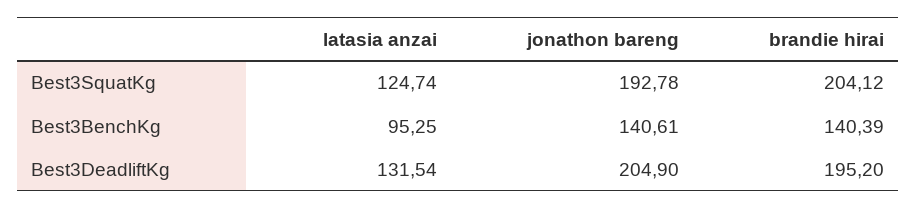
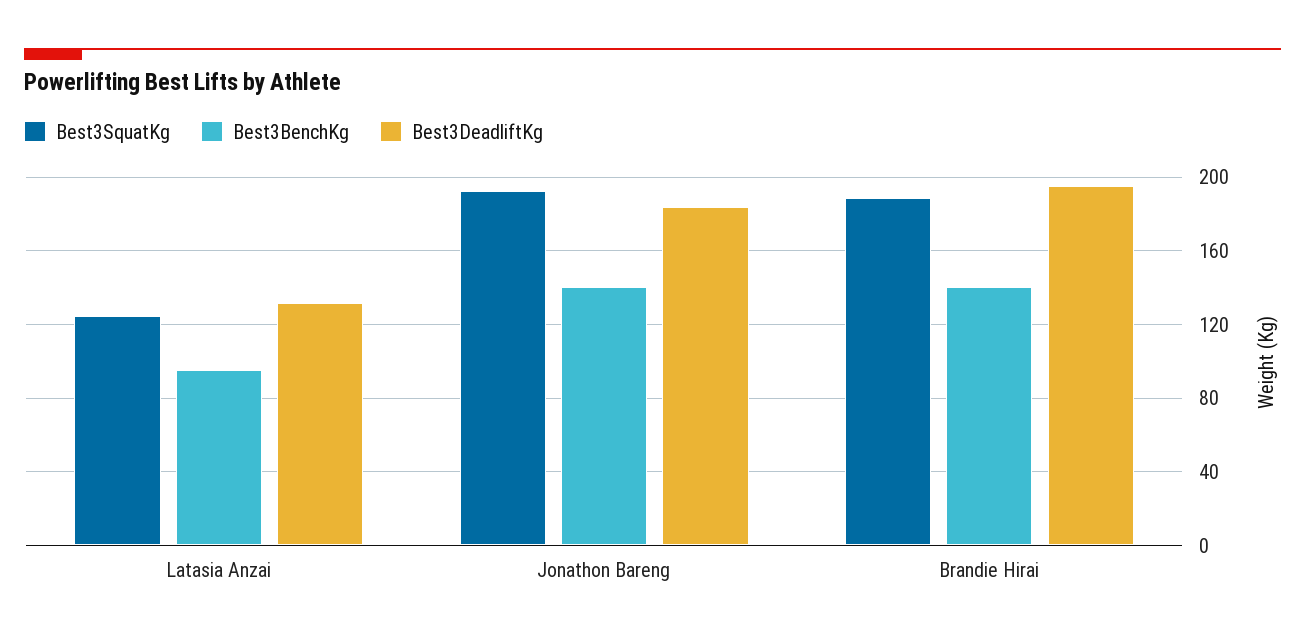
Best3SquatKg, brandie hirai: 204.12 -> 190
Best3DeadliftKg, jonathon bareng: 204.9 -> 185

